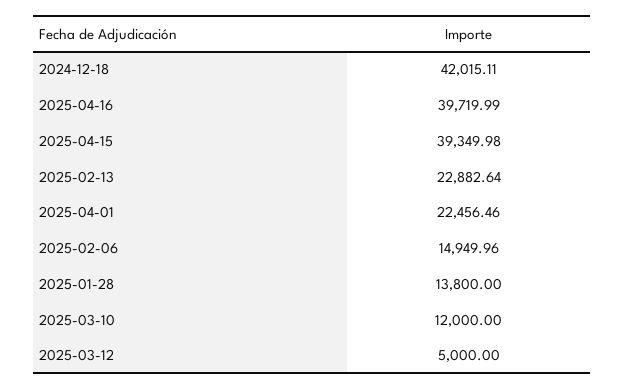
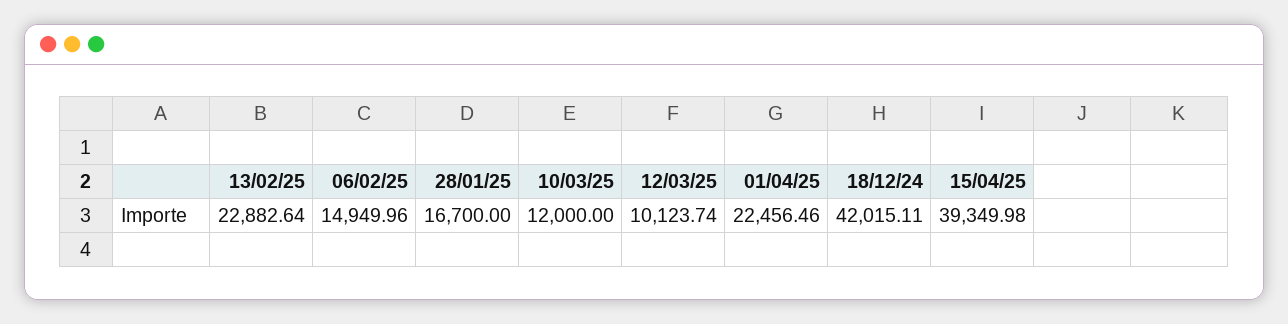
2025-04-16: 39719.99 -> none
2025-01-28: 13800 -> 16700
2025-03-12: 5000 -> 10123.74

